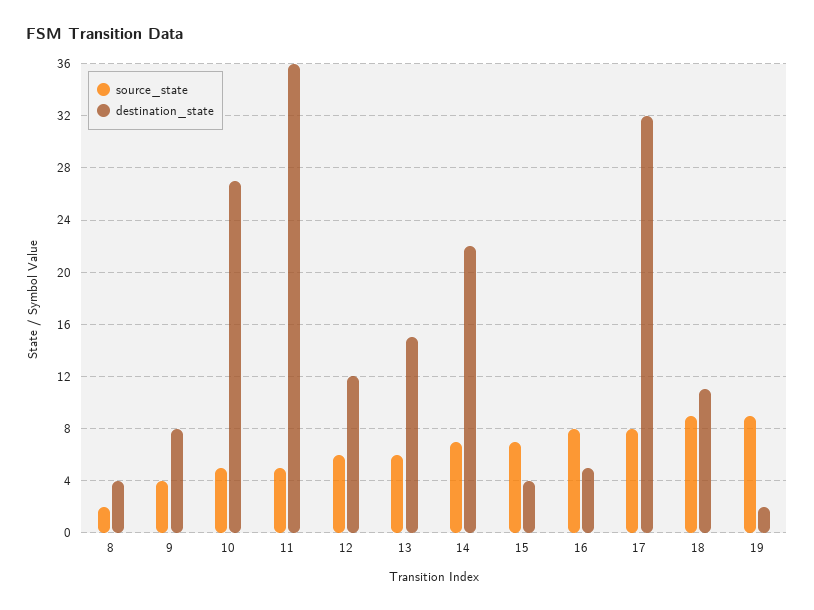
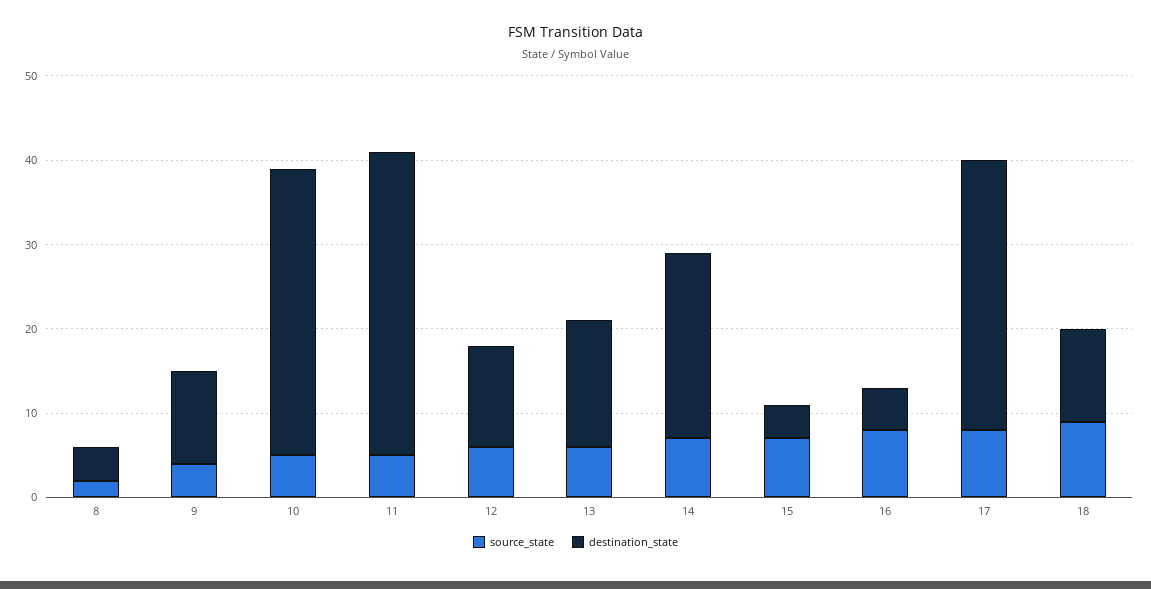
destination_state, 9: 8 -> 11
destination_state, 10: 27 -> 34
source_state, 19: 9 -> none
destination_state, 19: 2 -> none

